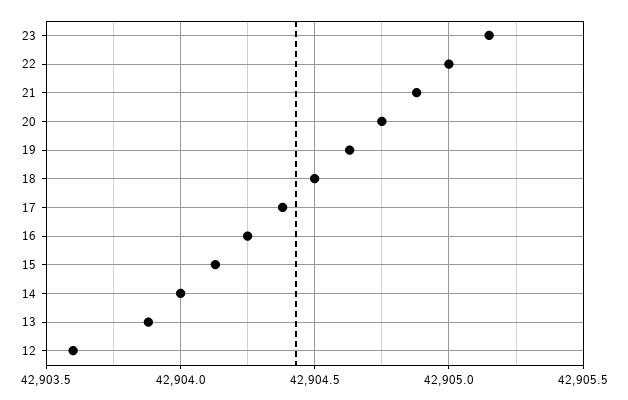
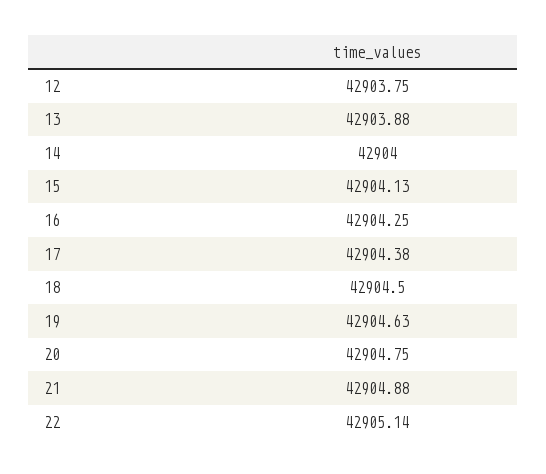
23: 42905.15 -> none
22: 42905 -> 42905.14
12: 42903.6 -> 42903.75

